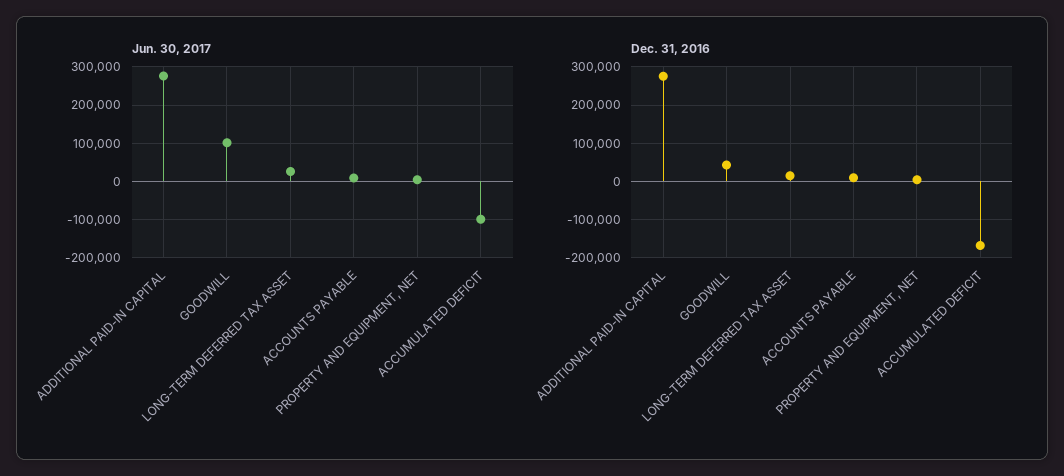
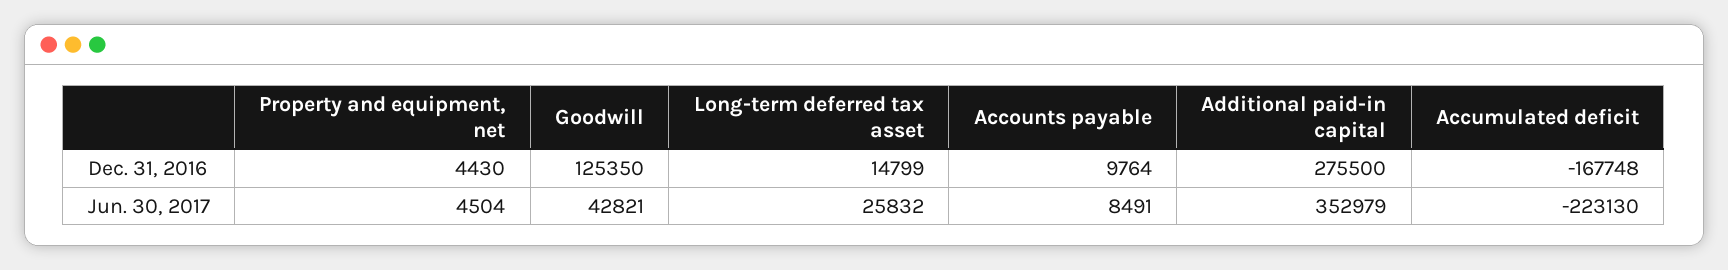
Jun. 30, 2017, ADDITIONAL PAID-IN CAPITAL: 280000 -> 352979
Jun. 30, 2017, GOODWILL: 100000 -> 42821
Jun. 30, 2017, ACCUMULATED DEFICIT: -100000 -> -223130
Dec. 31, 2016, GOODWILL: 40000 -> 125350

